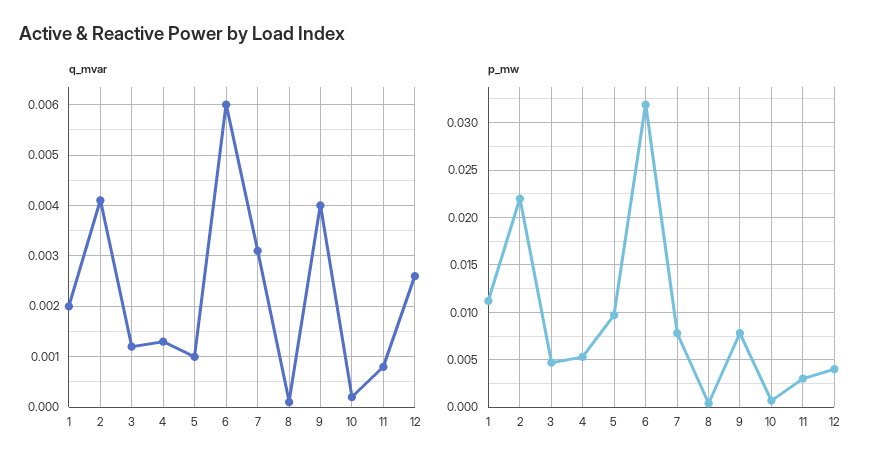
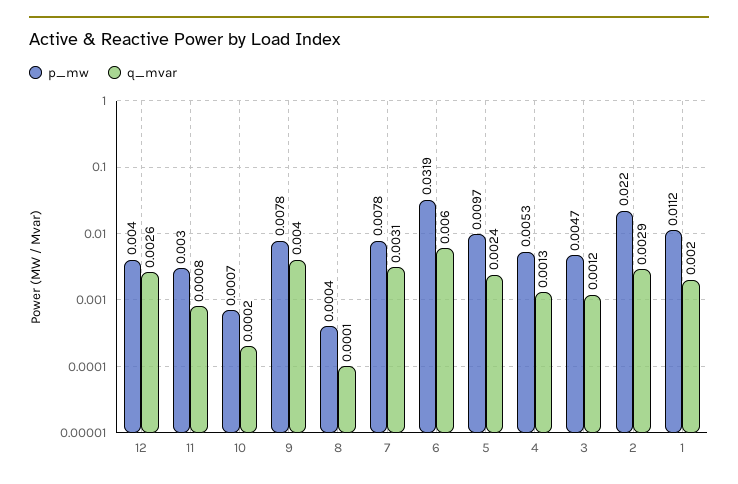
q_mvar, 2: 0.004 -> 0.0029
q_mvar, 5: 0.001 -> 0.0024

